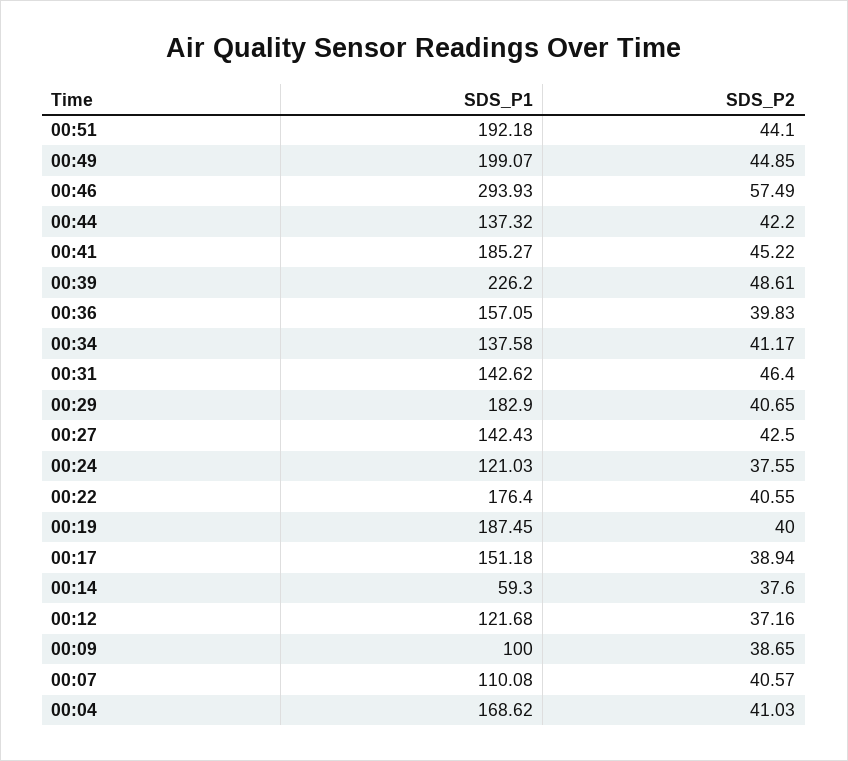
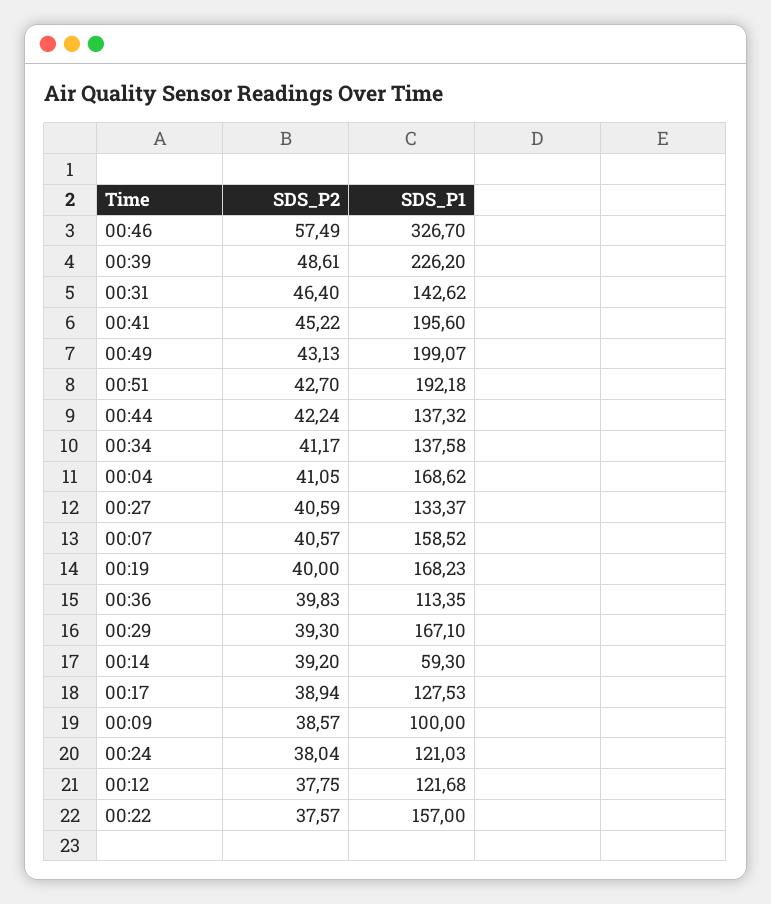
SDS_P2, 00:51: 44.1 -> 42.7
SDS_P2, 00:49: 44.85 -> 43.13
SDS_P1, 00:46: 293.93 -> 326.7
SDS_P2, 00:44: 42.2 -> 42.24
SDS_P1, 00:41: 185.27 -> 195.6
SDS_P1, 00:36: 157.05 -> 113.35
SDS_P1, 00:29: 182.9 -> 167.1
SDS_P2, 00:29: 40.65 -> 39.3
SDS_P1, 00:27: 142.43 -> 133.37
SDS_P2, 00:27: 42.5 -> 40.59
SDS_P2, 00:24: 37.55 -> 38.04
SDS_P1, 00:22: 176.4 -> 157
SDS_P2, 00:22: 40.55 -> 37.57
SDS_P1, 00:19: 187.45 -> 168.23
SDS_P1, 00:17: 151.18 -> 127.53
SDS_P2, 00:14: 37.6 -> 39.2
SDS_P2, 00:12: 37.16 -> 37.75
SDS_P2, 00:09: 38.65 -> 38.57
SDS_P1, 00:07: 110.08 -> 158.52
SDS_P2, 00:04: 41.03 -> 41.05

